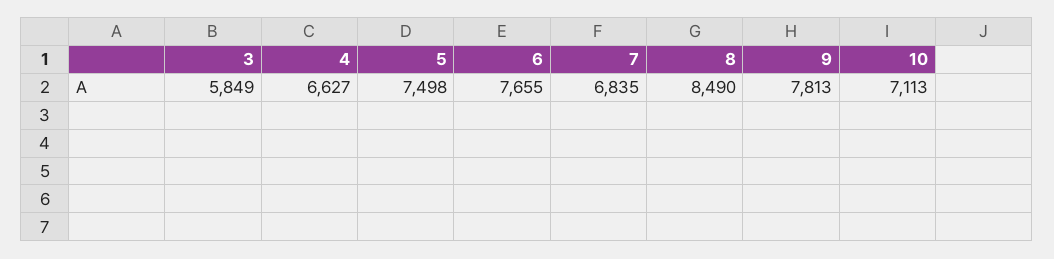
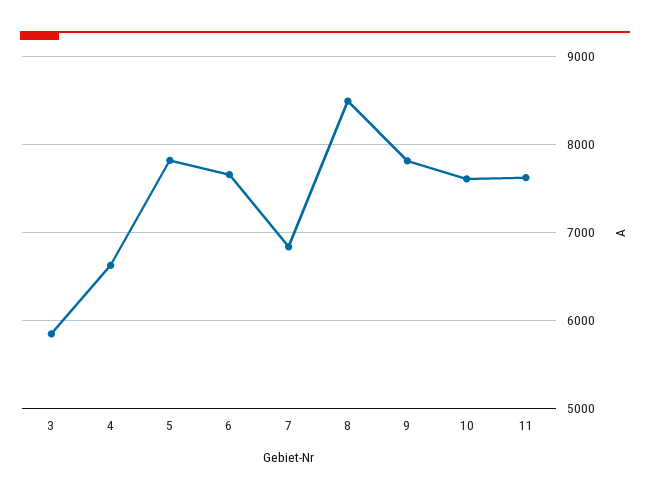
5: 7498 -> 7800
10: 7113 -> 7600
11: none -> 7600

